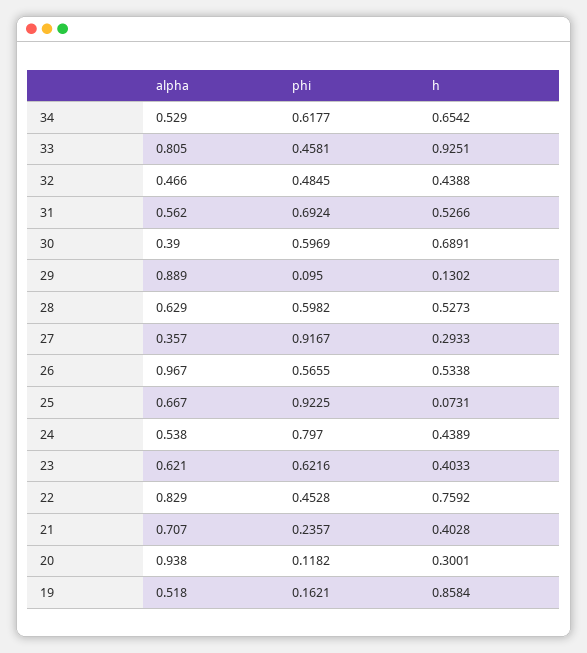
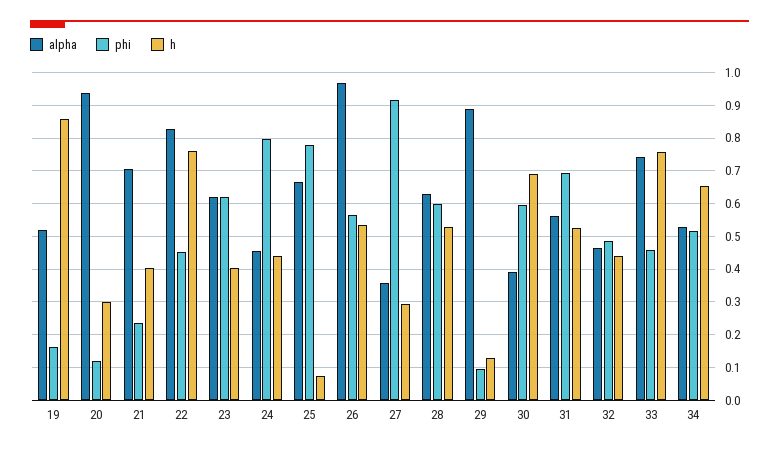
phi, 34: 0.6177 -> 0.52
alpha, 33: 0.805 -> 0.74
h, 33: 0.9251 -> 0.76
phi, 25: 0.9225 -> 0.78
alpha, 24: 0.538 -> 0.46

